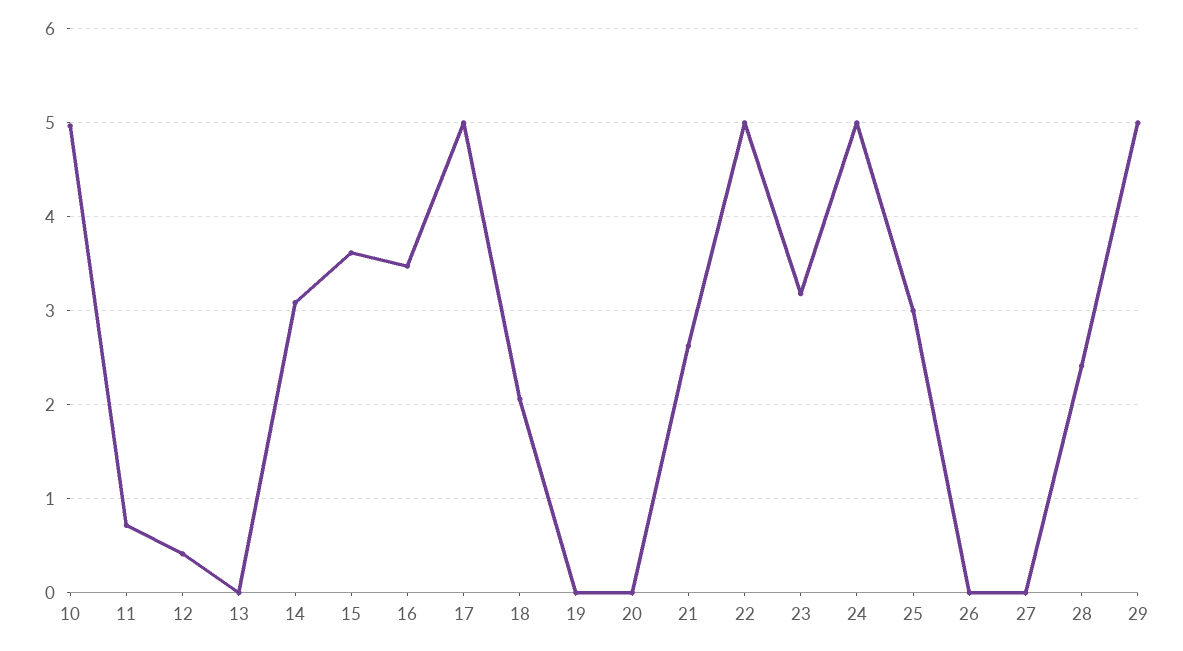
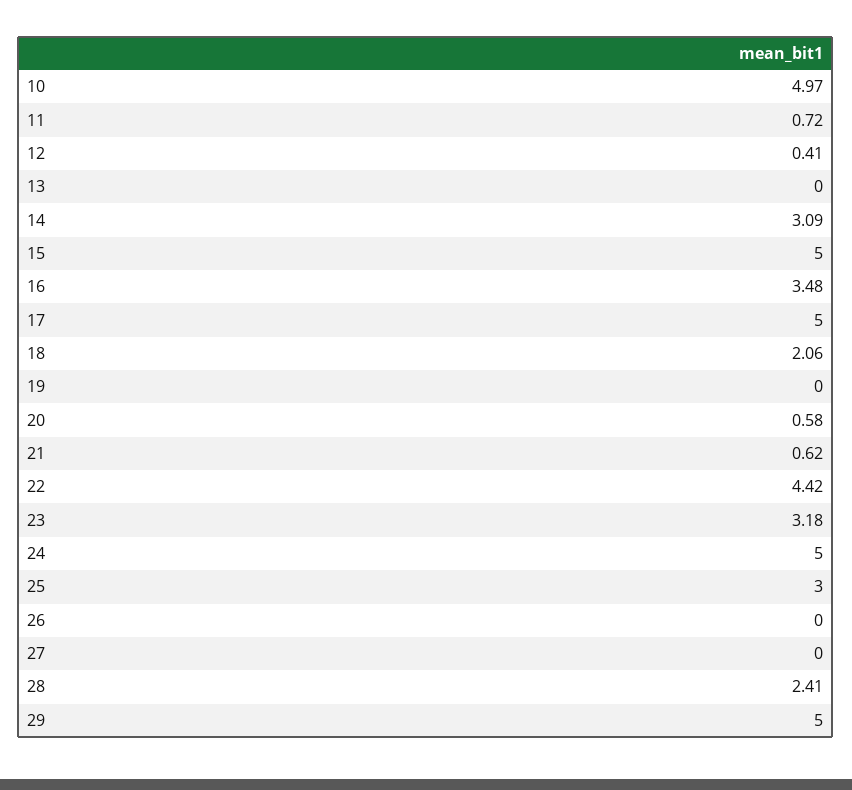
15: 3.6 -> 5
20: 0 -> 0.58
21: 2.6 -> 0.62
22: 5 -> 4.42

